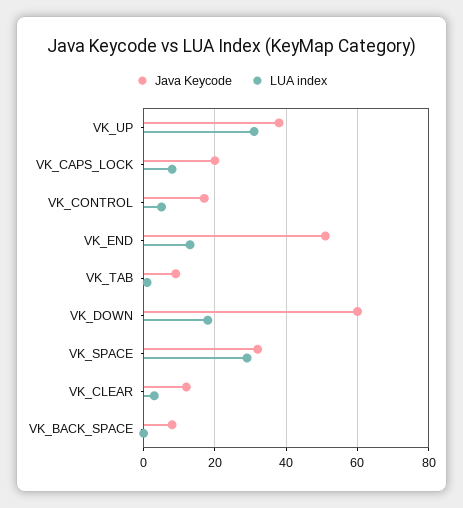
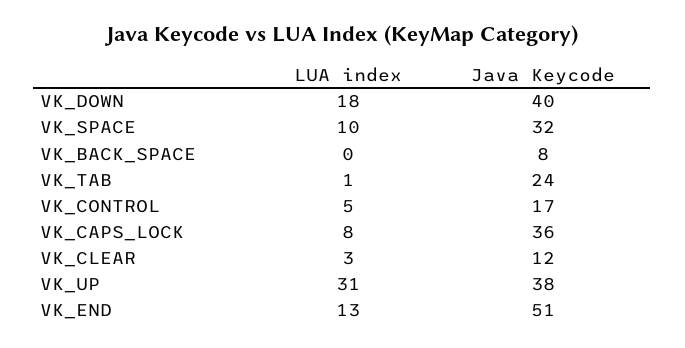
Java Keycode, VK_CAPS_LOCK: 20 -> 36
Java Keycode, VK_TAB: 10 -> 24
Java Keycode, VK_DOWN: 60 -> 40
LUA index, VK_SPACE: 30 -> 10

